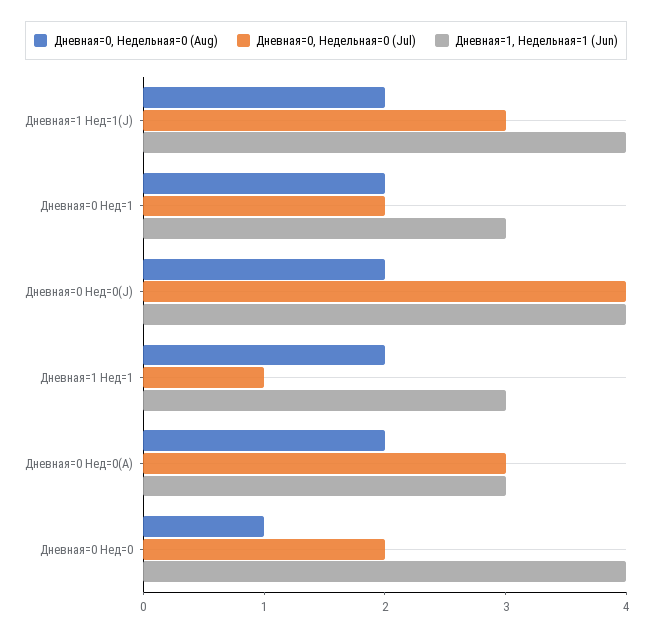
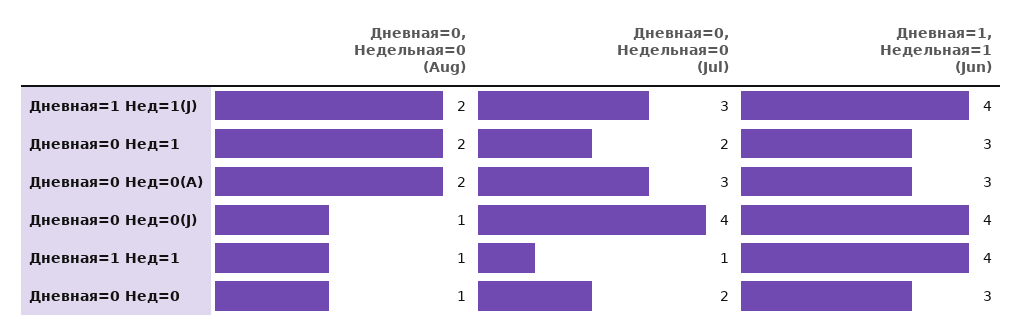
Дневная=0, Недельная=0 (Aug), Дневная=0 Нед=0(J): 2 -> 1
Дневная=0, Недельная=0 (Aug), Дневная=1 Нед=1: 2 -> 1
Дневная=1, Недельная=1 (Jun), Дневная=1 Нед=1: 3 -> 4
Дневная=1, Недельная=1 (Jun), Дневная=0 Нед=0: 4 -> 3

